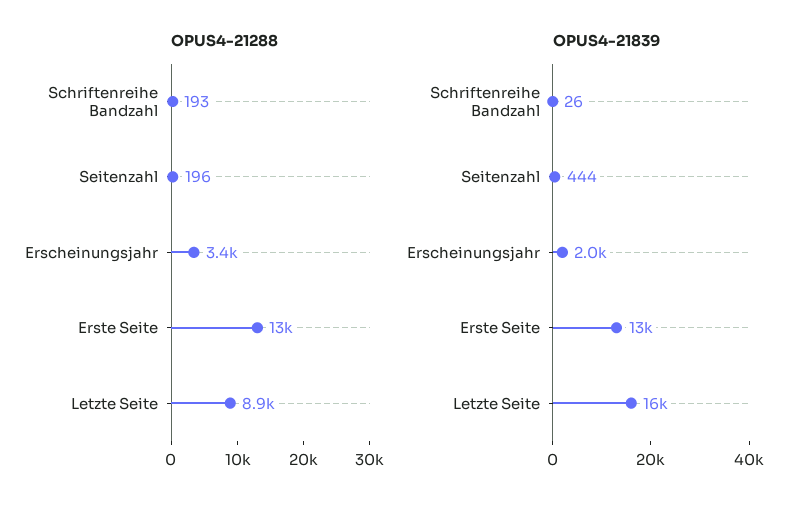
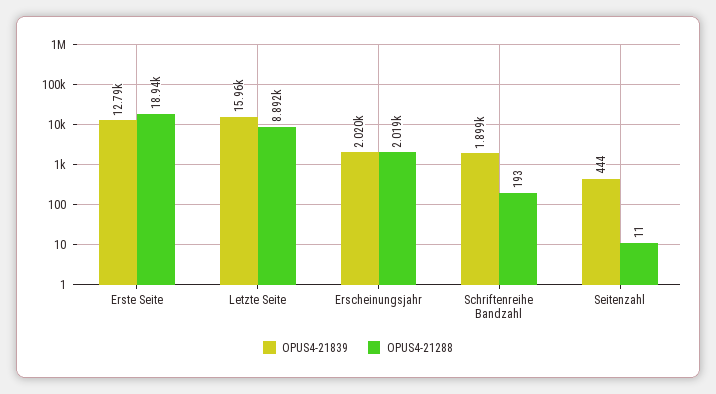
OPUS4-21288, Seitenzahl: 196 -> 11
OPUS4-21288, Erscheinungsjahr: 3400 -> 2019
OPUS4-21288, Erste Seite: 13000 -> 18940
OPUS4-21839, Schriftenreihe Bandzahl: 26 -> 1899

